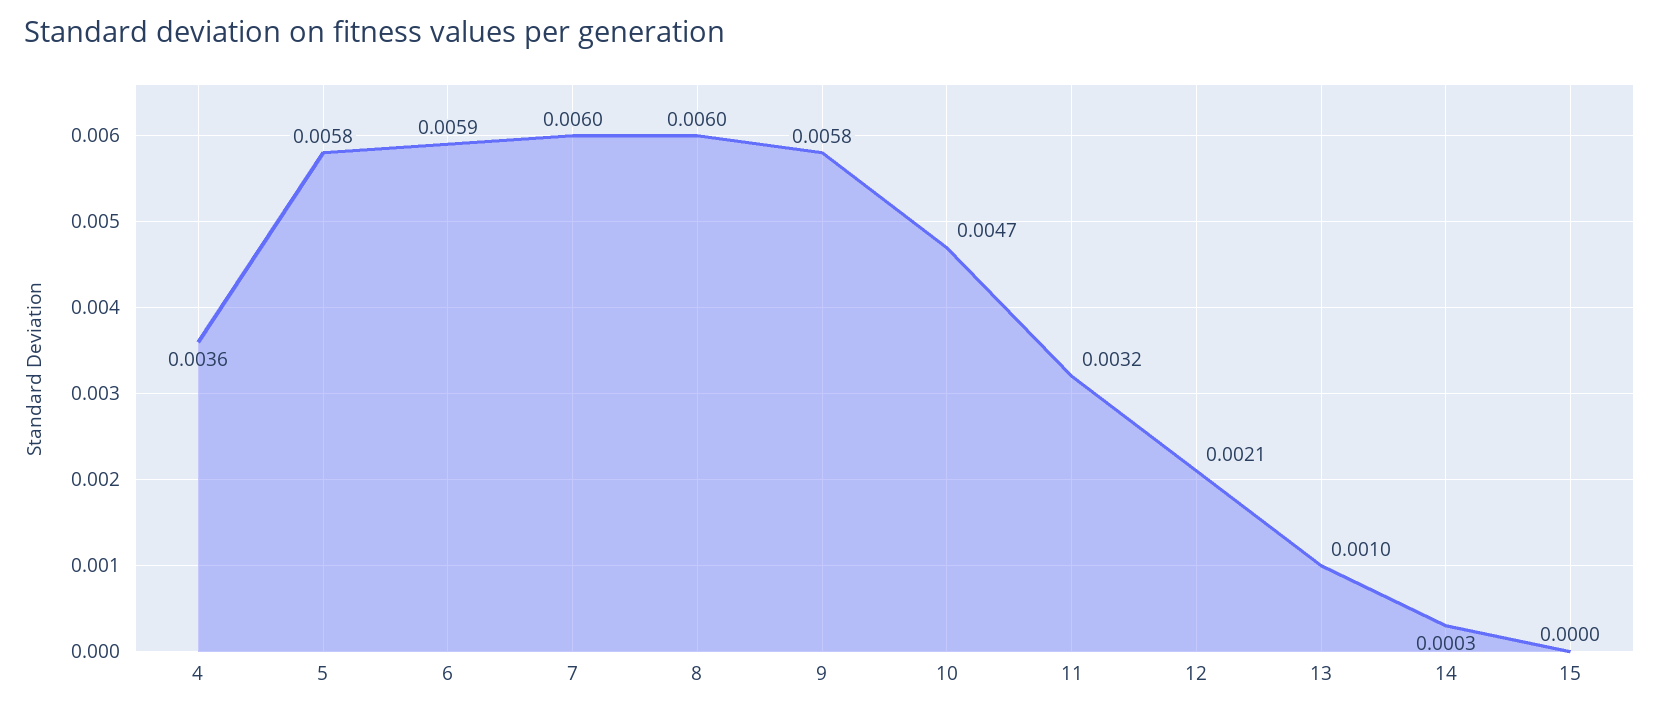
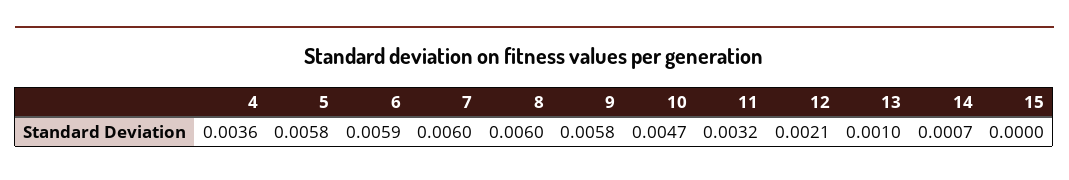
14: 0.0003 -> 0.0007

